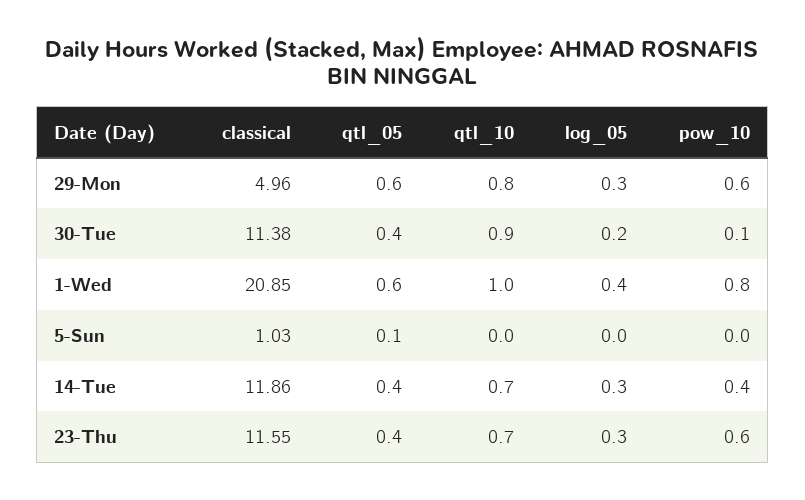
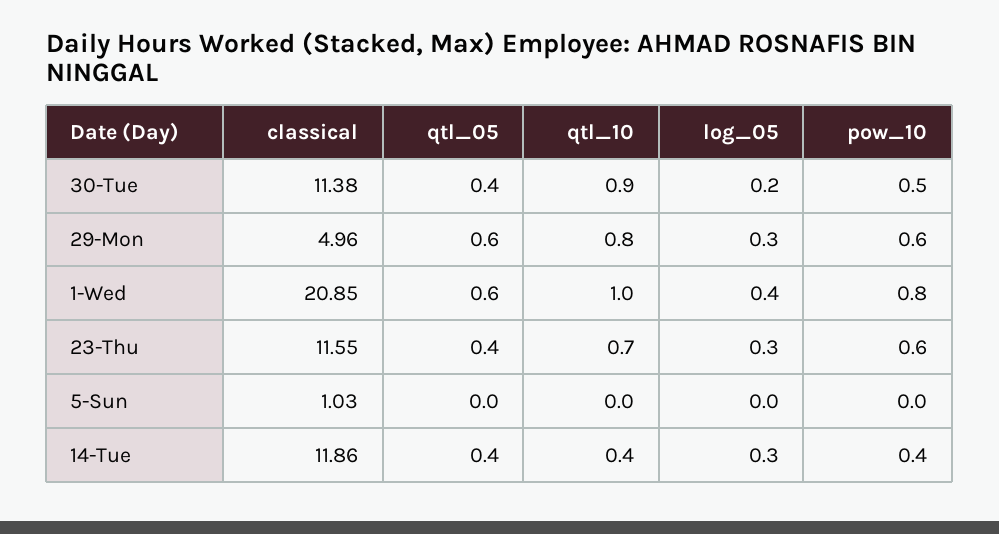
pow_10, 30-Tue: 0.1 -> 0.5
qtl_05, 5-Sun: 0.1 -> 0
qtl_10, 14-Tue: 0.7 -> 0.4

